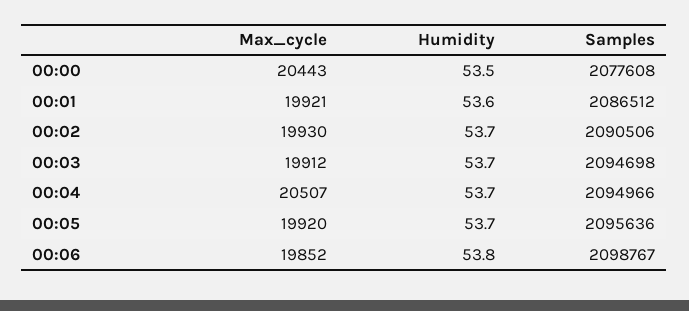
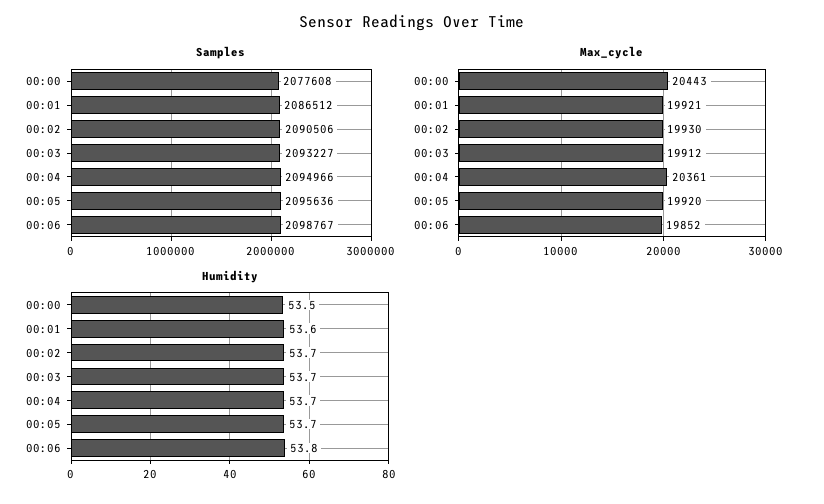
Samples, 00:03: 2094698 -> 2093227
Max_cycle, 00:04: 20507 -> 20361

